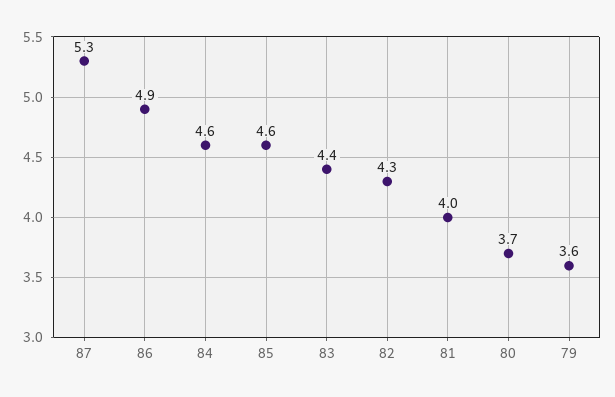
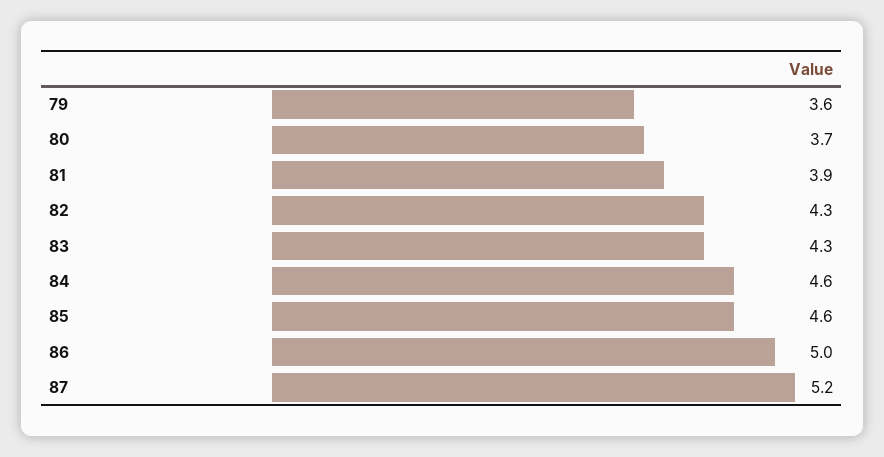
87: 5.3 -> 5.2
86: 4.9 -> 5
83: 4.4 -> 4.3
81: 4 -> 3.9

